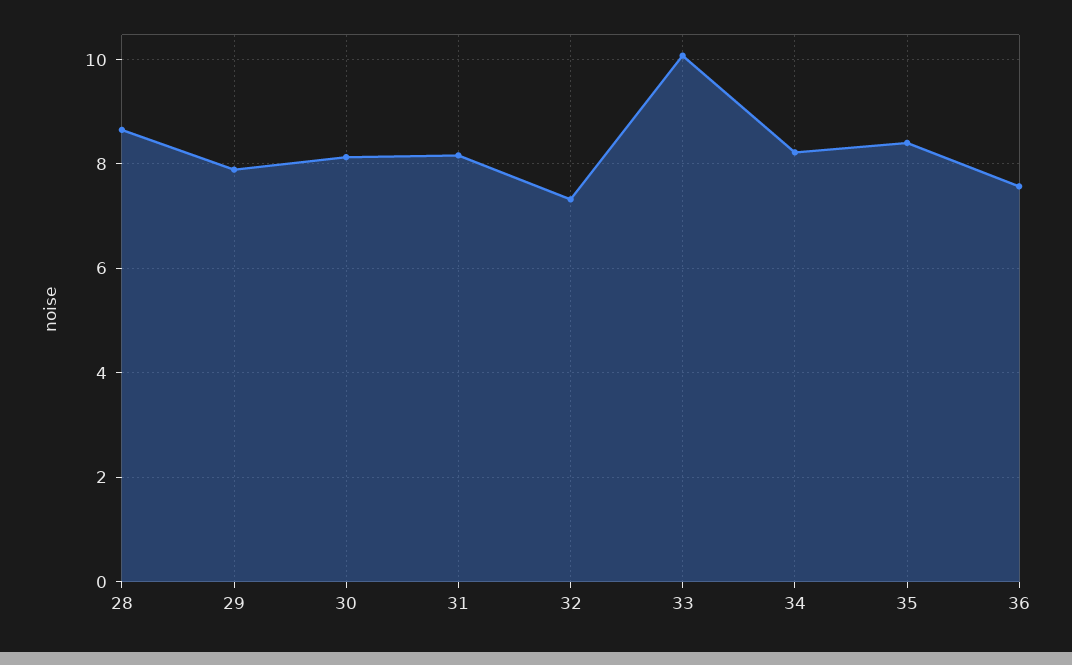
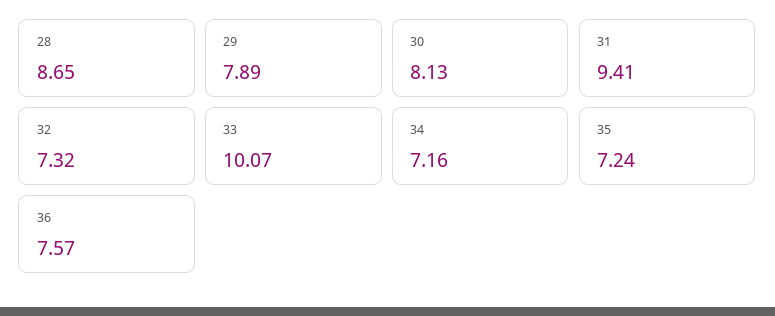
31: 8.2 -> 9.41
34: 8.2 -> 7.16
35: 8.4 -> 7.24

